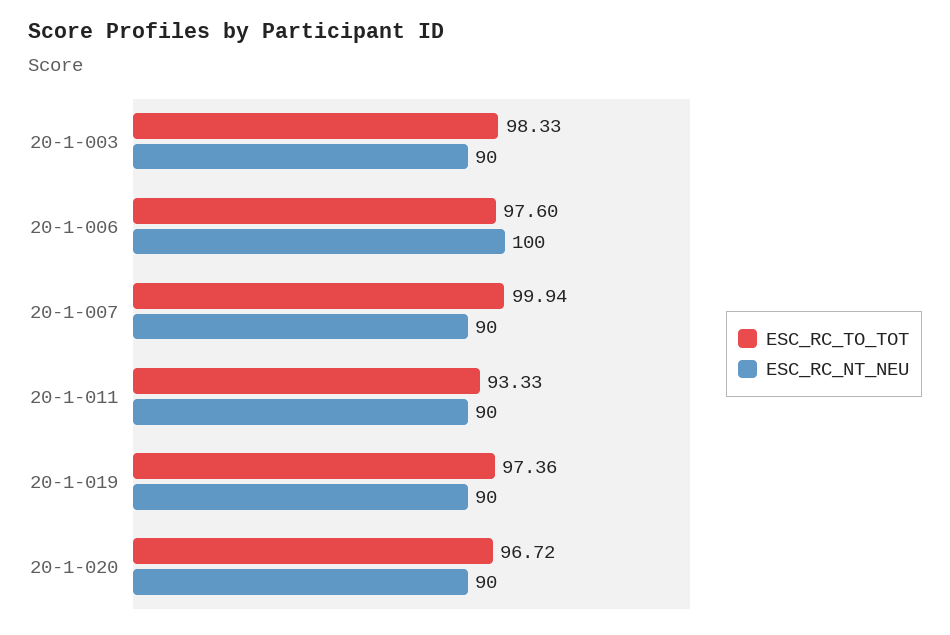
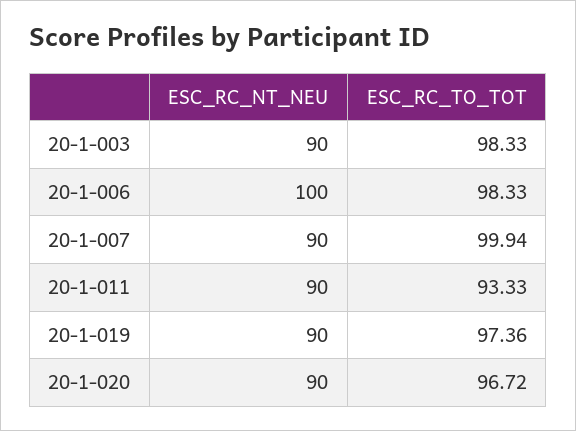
ESC_RC_TO_TOT, 20-1-006: 97.6 -> 98.33

